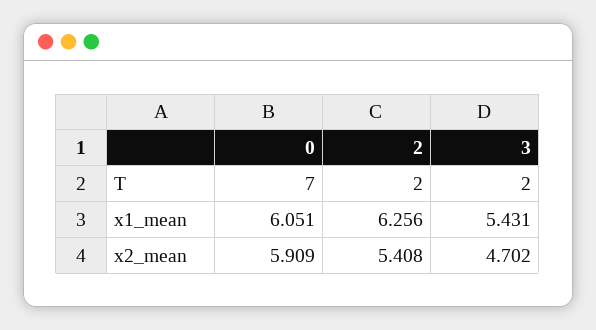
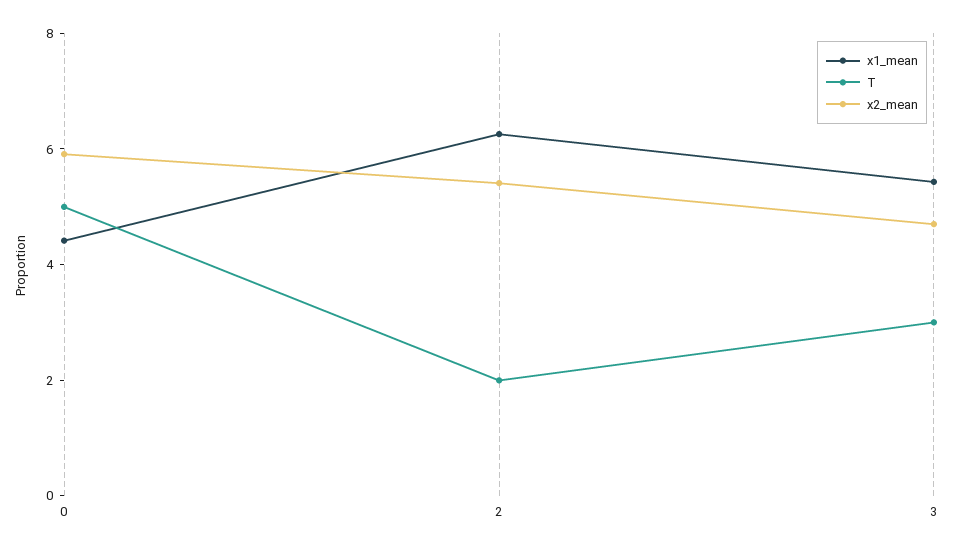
T, 0: 7 -> 5
T, 3: 2 -> 3
x1_mean, 0: 6.051 -> 4.5

